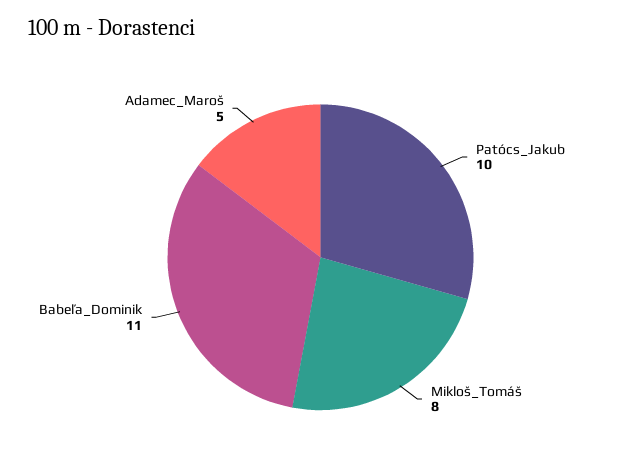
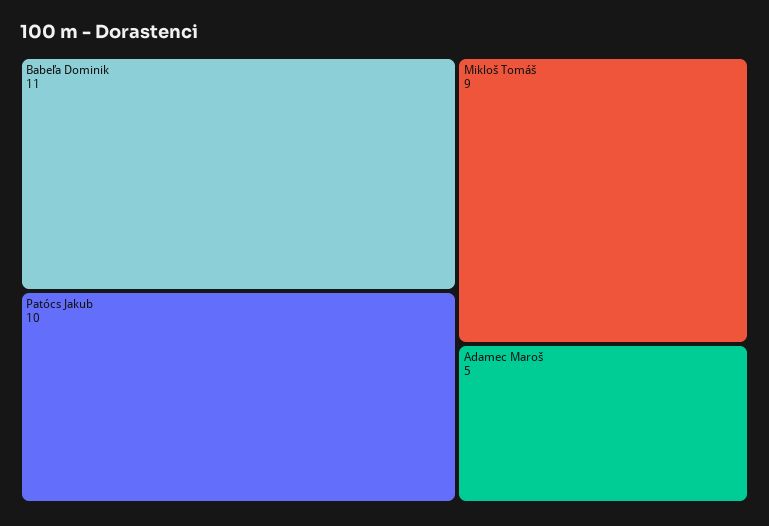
Mikloš_Tomáš: 8 -> 9

